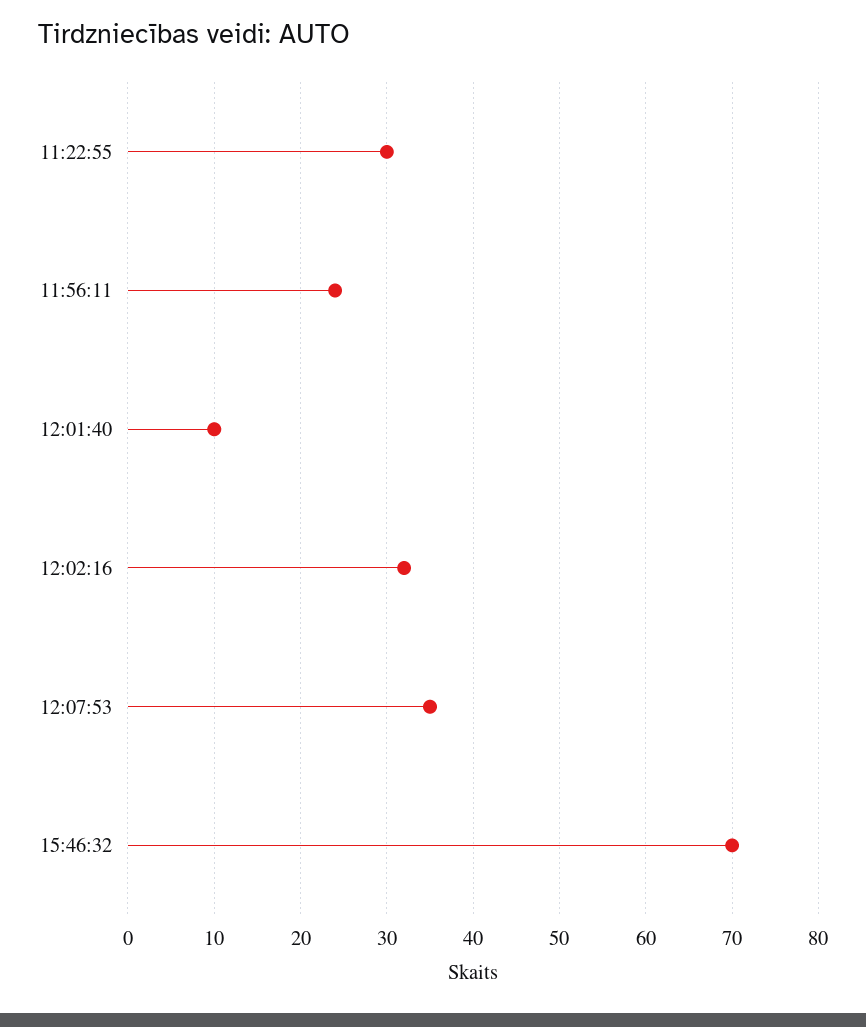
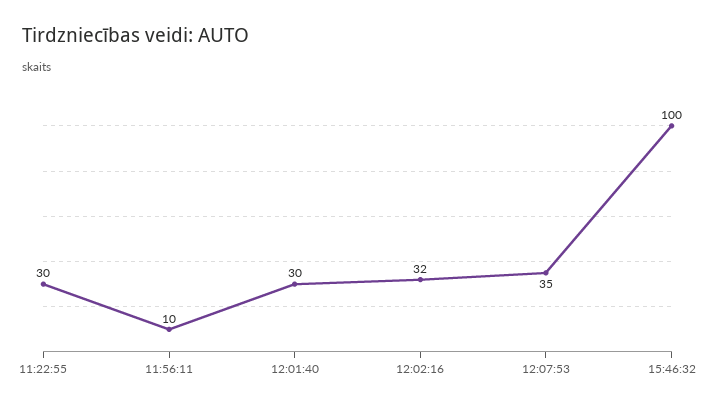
11:56:11: 24 -> 10
12:01:40: 10 -> 30
15:46:32: 70 -> 100

